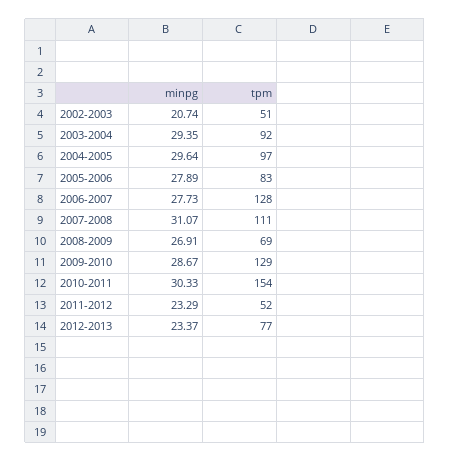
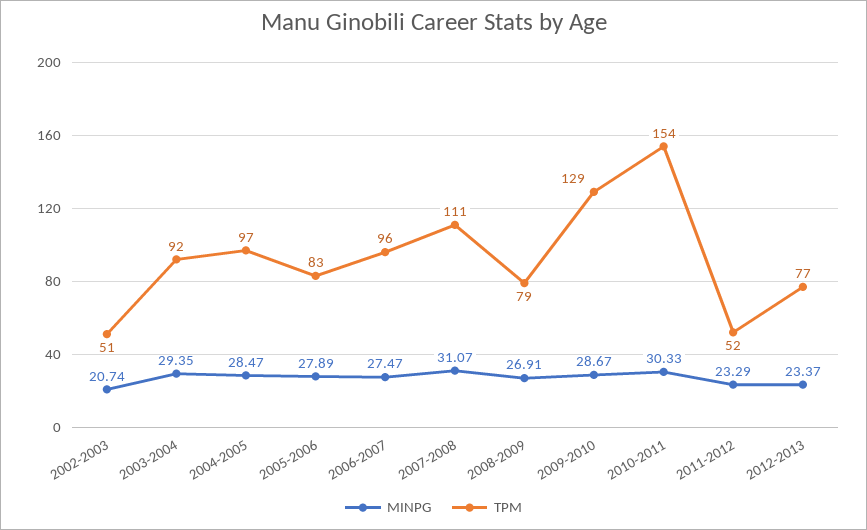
minpg, 2004-2005: 29.64 -> 28.47
minpg, 2006-2007: 27.73 -> 27.47
tpm, 2006-2007: 128 -> 96
tpm, 2008-2009: 69 -> 79

